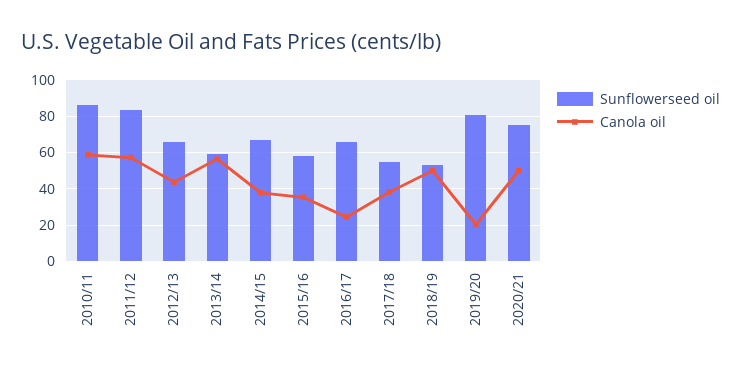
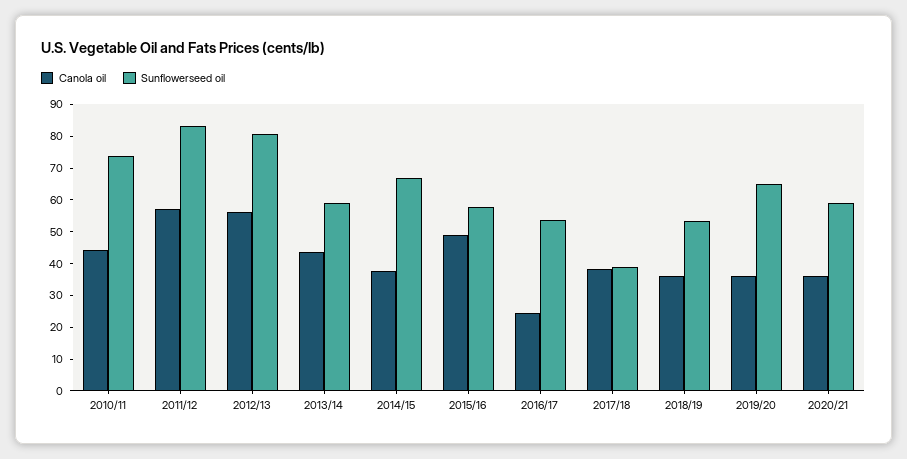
Sunflowerseed oil, 2010/11: 85 -> 75
Canola oil, 2010/11: 60 -> 45
Sunflowerseed oil, 2012/13: 65 -> 80
Canola oil, 2012/13: 45 -> 55
Canola oil, 2013/14: 55 -> 45
Canola oil, 2015/16: 35 -> 50
Sunflowerseed oil, 2016/17: 65 -> 55
Sunflowerseed oil, 2017/18: 55 -> 40
Canola oil, 2018/19: 50 -> 35
Sunflowerseed oil, 2019/20: 80 -> 65
Canola oil, 2019/20: 20 -> 35
Sunflowerseed oil, 2020/21: 75 -> 60
Canola oil, 2020/21: 50 -> 35

